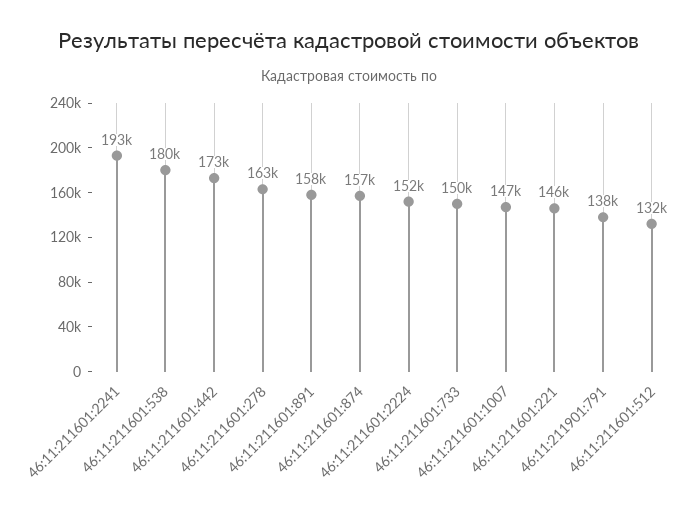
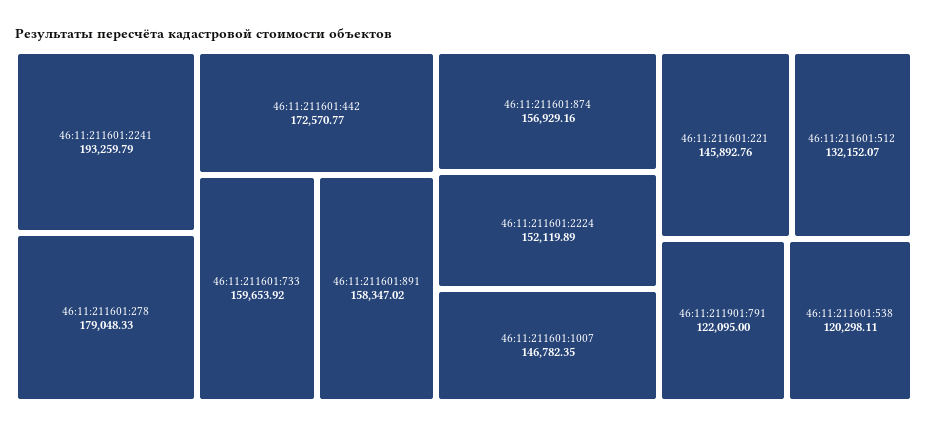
46:11:211601:538: 180000 -> 120298.11
46:11:211601:278: 163000 -> 179048.33
46:11:211601:733: 150000 -> 159653.92
46:11:211901:791: 138000 -> 122095

